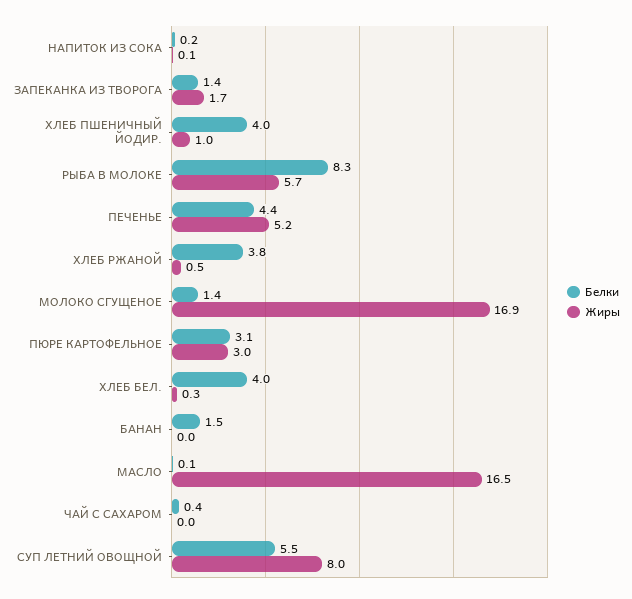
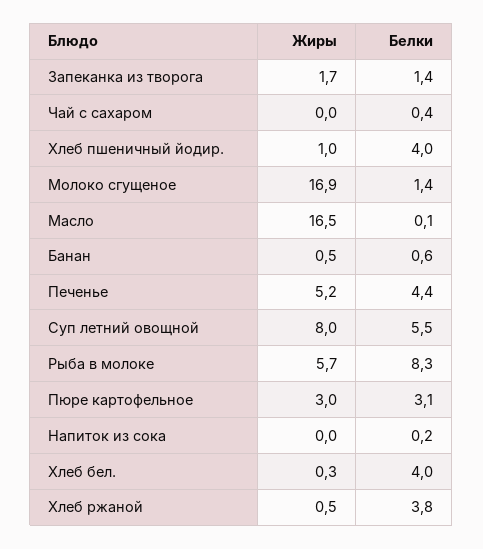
Жиры, НАПИТОК ИЗ СОКА: 0.1 -> 0
Белки, БАНАН: 1.5 -> 0.6
Жиры, БАНАН: 0 -> 0.5

